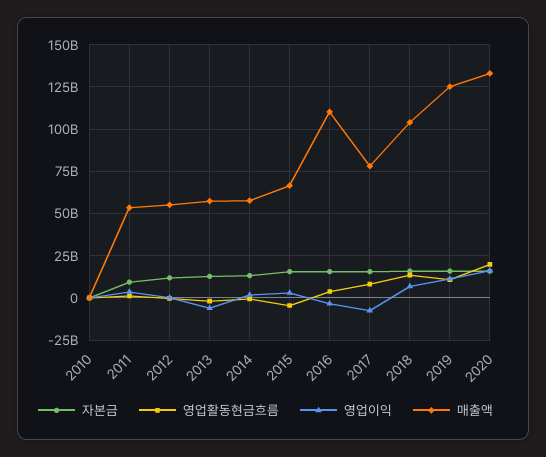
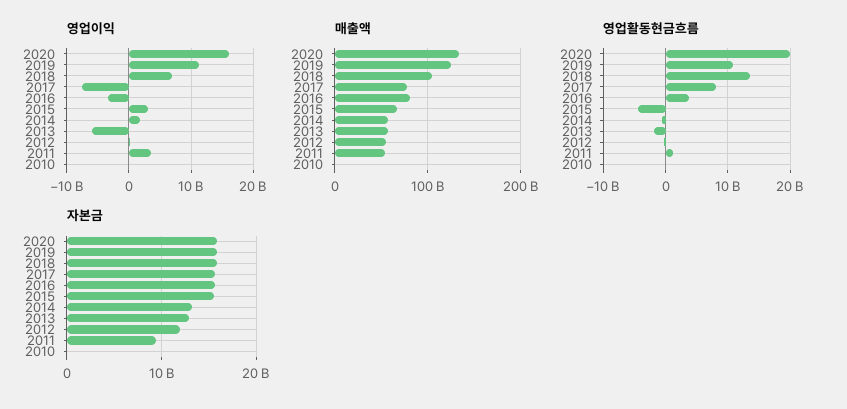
매출액, 2016: 110000000000 -> 80000000000

